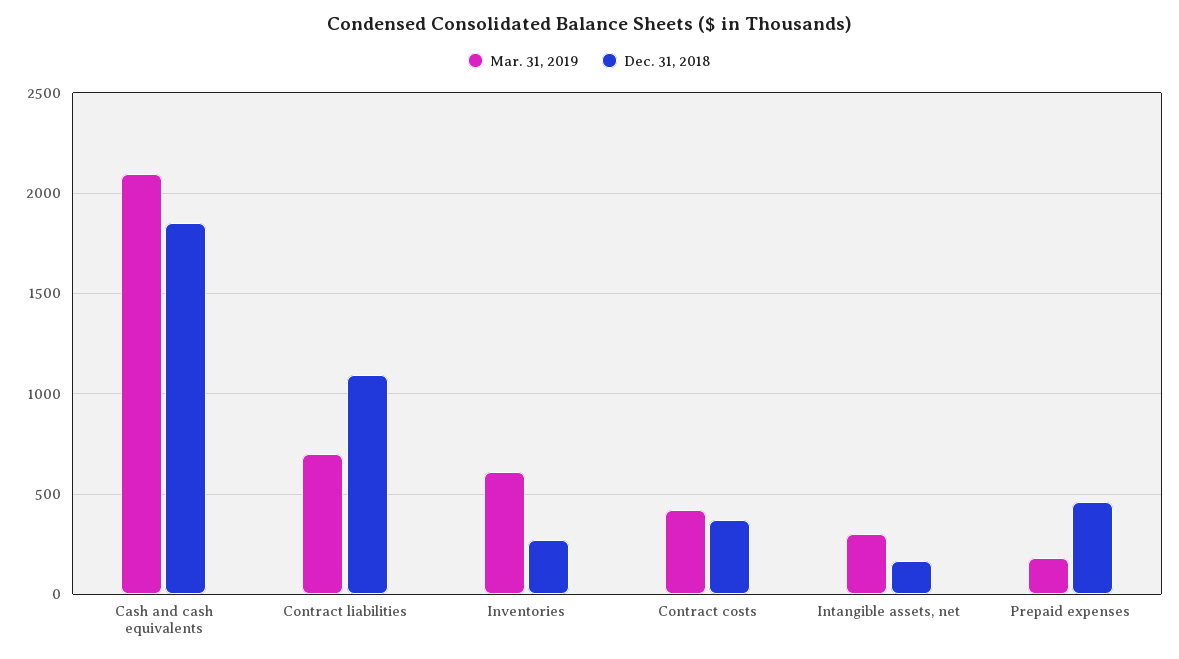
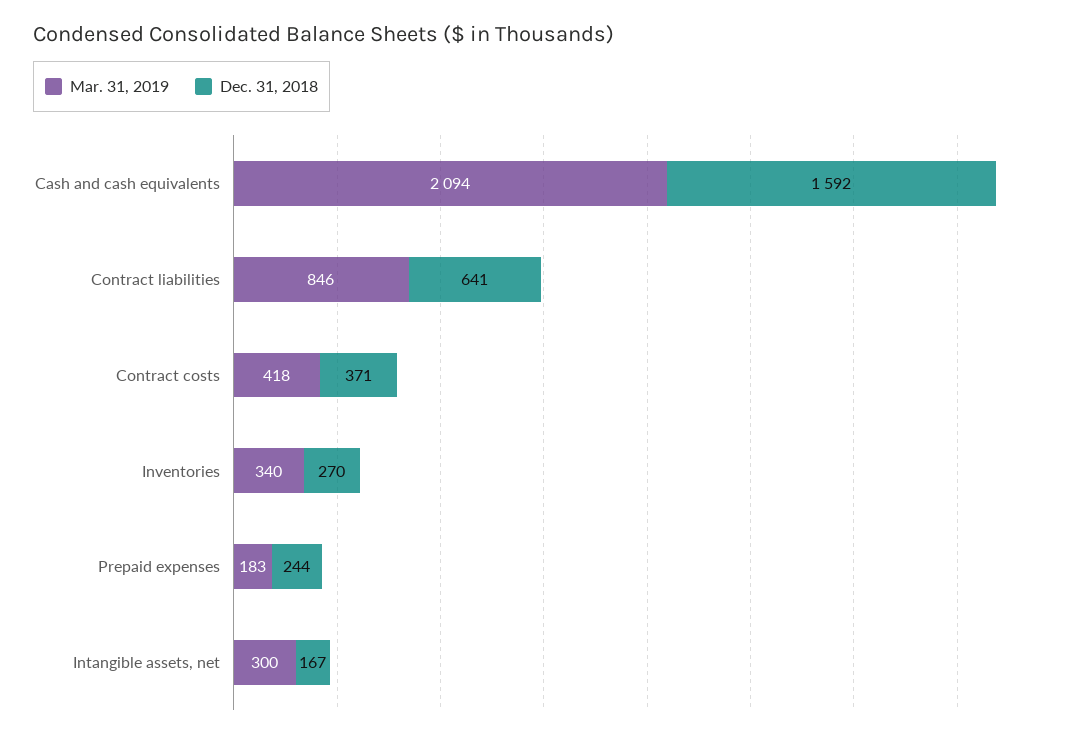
Dec. 31, 2018, Cash and cash equivalents: 1850 -> 1592
Mar. 31, 2019, Contract liabilities: 700 -> 846
Dec. 31, 2018, Contract liabilities: 1100 -> 641
Mar. 31, 2019, Inventories: 600 -> 340
Dec. 31, 2018, Prepaid expenses: 450 -> 244

